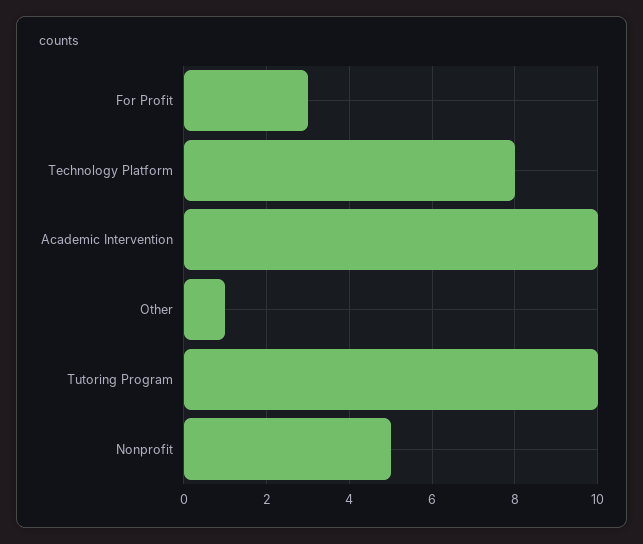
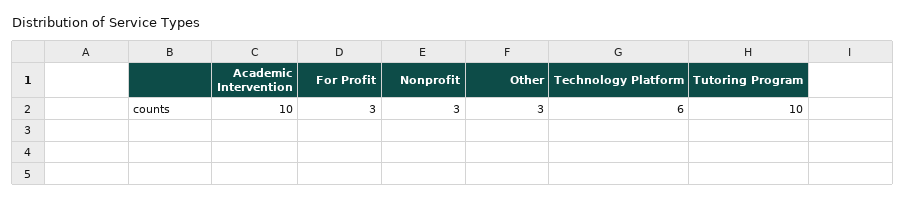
Technology Platform: 8 -> 6
Other: 1 -> 3
Nonprofit: 5 -> 3

